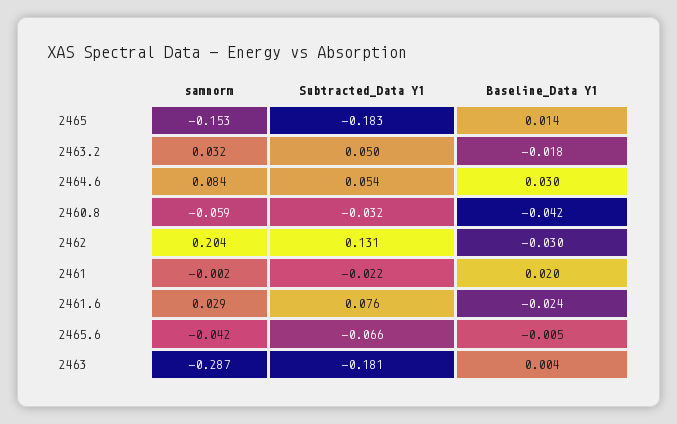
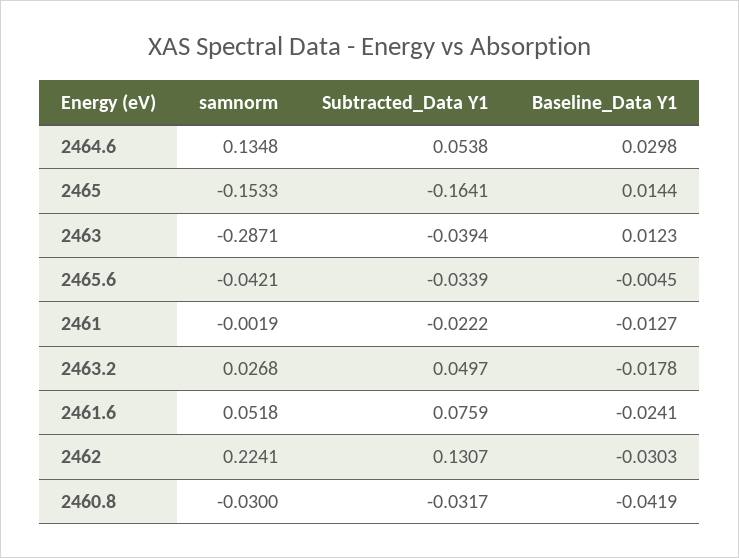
Subtracted_Data Y1, 2465: -0.183 -> -0.1641
samnorm, 2463.2: 0.032 -> 0.0268
samnorm, 2464.6: 0.084 -> 0.1348
samnorm, 2460.8: -0.059 -> -0.03
samnorm, 2462: 0.204 -> 0.2241
Baseline_Data Y1, 2461: 0.02 -> -0.0127
samnorm, 2461.6: 0.029 -> 0.0518
Subtracted_Data Y1, 2465.6: -0.066 -> -0.0339
Subtracted_Data Y1, 2463: -0.181 -> -0.0394
Baseline_Data Y1, 2463: 0.004 -> 0.0123

